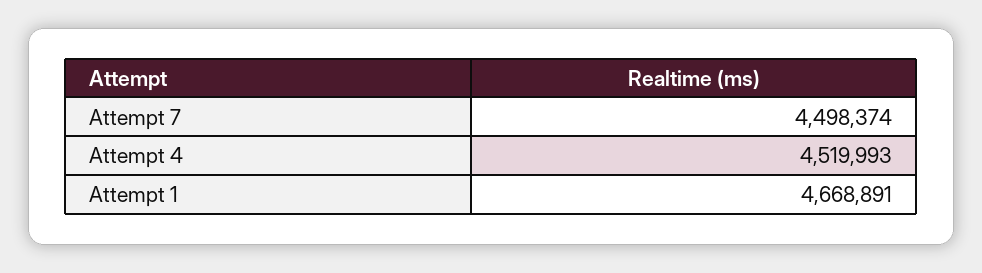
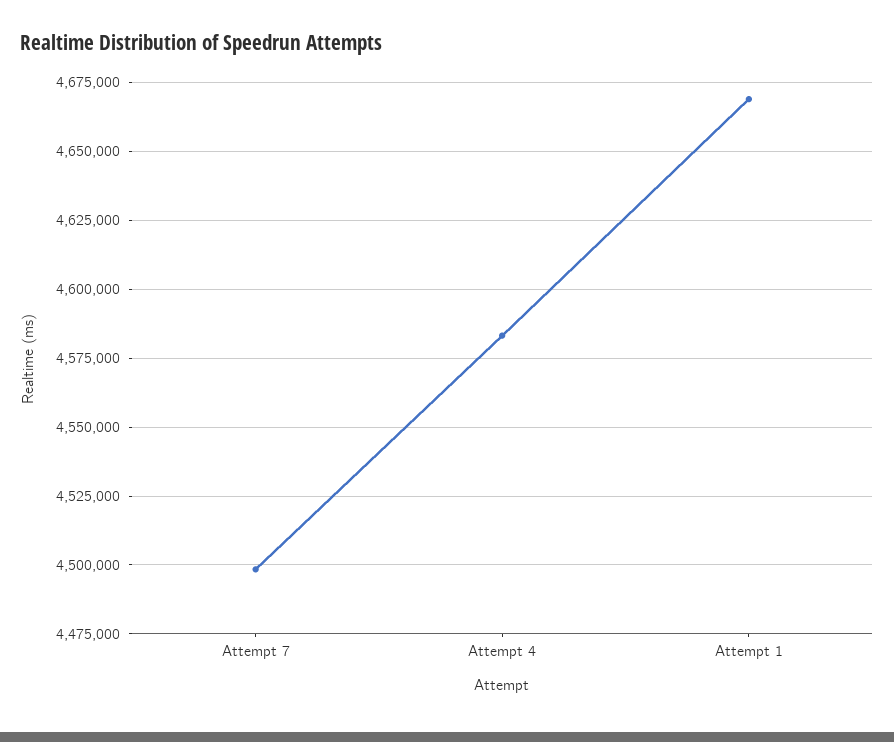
Attempt 4: 4519993 -> 4582500

